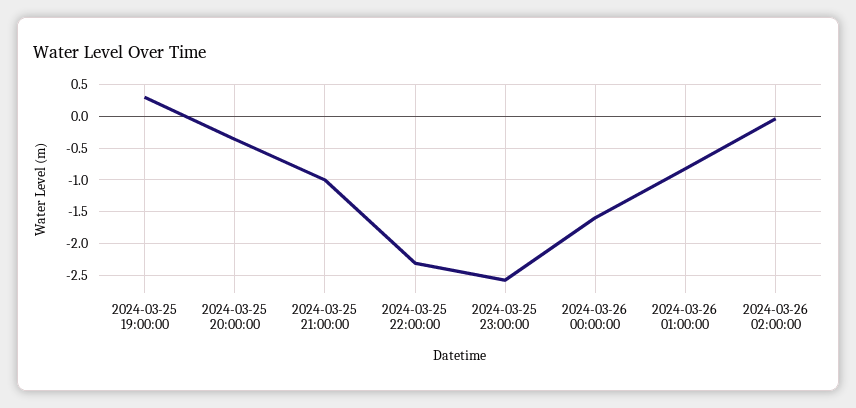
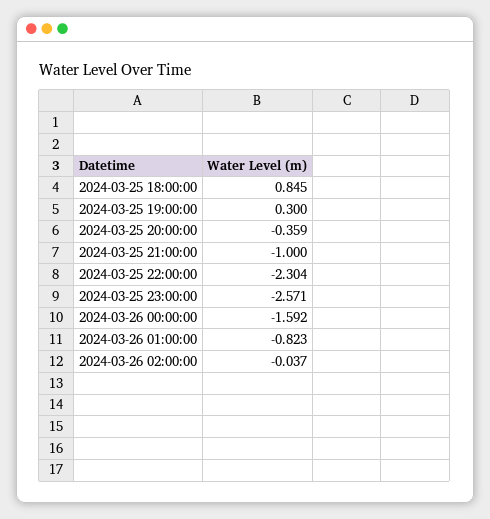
2024-03-25 18:00:00: none -> 0.845

